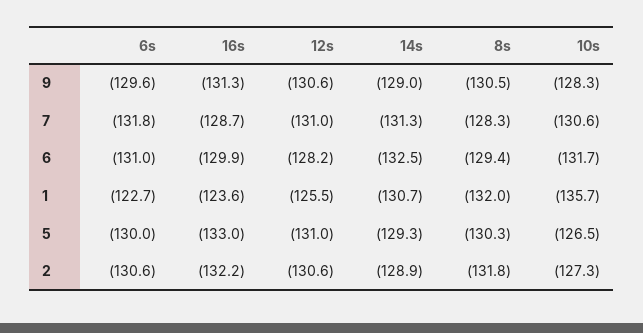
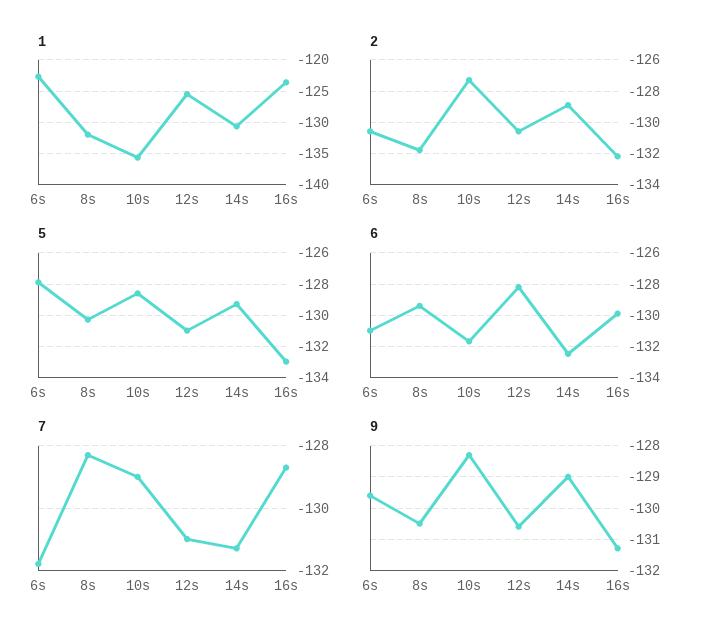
7, 10s: -130.6 -> -129
5, 6s: -130 -> -128
5, 10s: -126.5 -> -128.5

